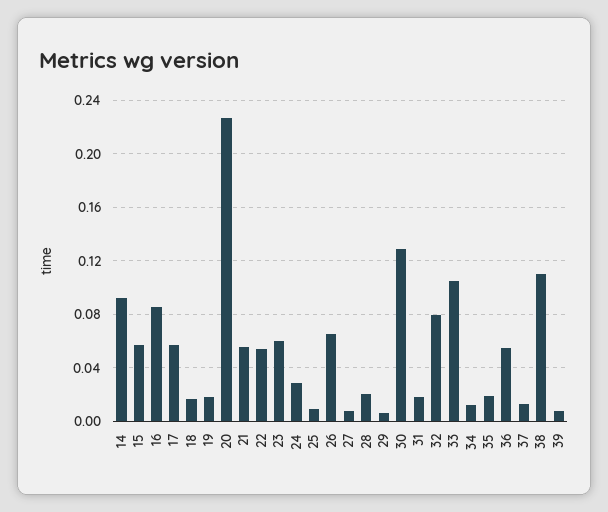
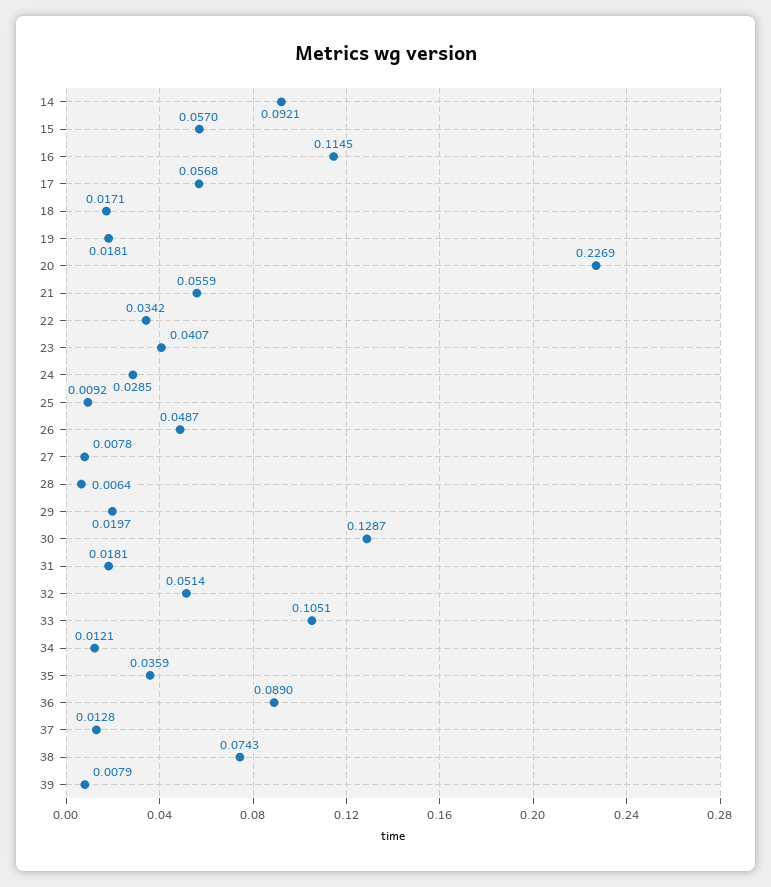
16: 0.085 -> 0.1145
22: 0.055 -> 0.0342
23: 0.06 -> 0.0407
26: 0.065 -> 0.0487
28: 0.02 -> 0.0064
29: 0.005 -> 0.0197
32: 0.08 -> 0.0514
35: 0.02 -> 0.0359
36: 0.055 -> 0.089
38: 0.11 -> 0.0743

